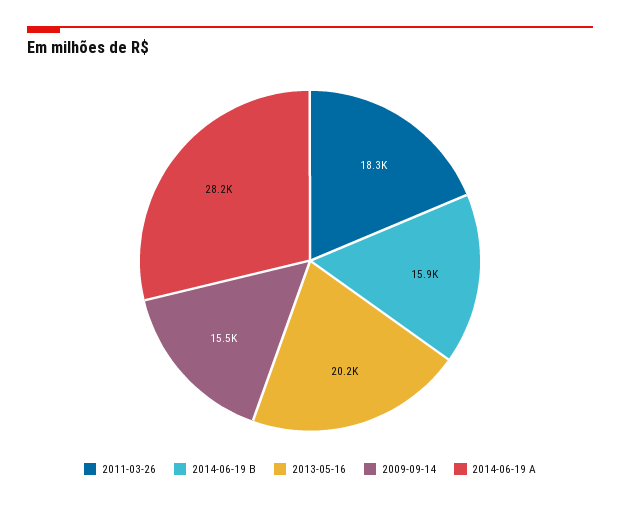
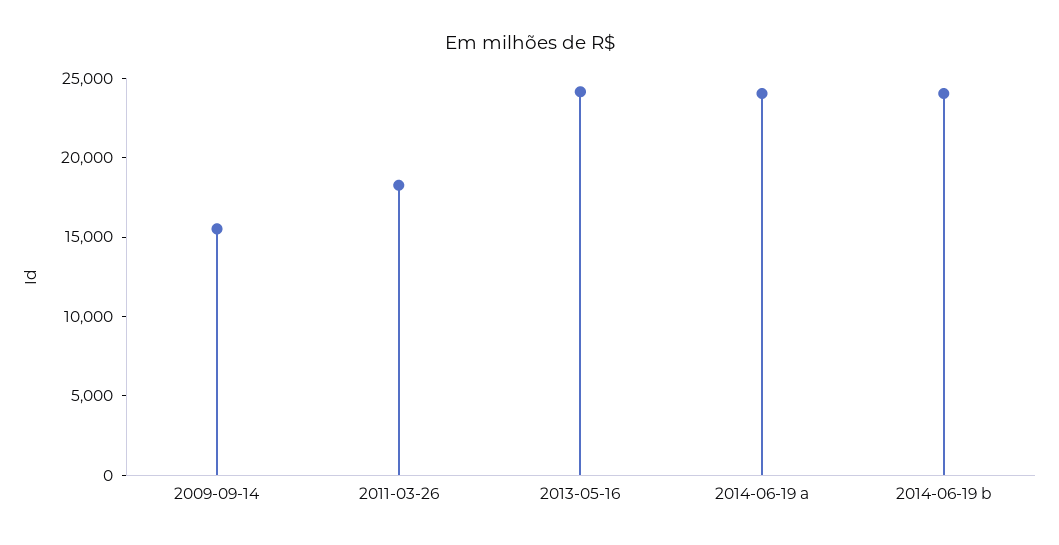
2014-06-19 B: 15900 -> 24000
2013-05-16: 20200 -> 24000
2014-06-19 A: 28200 -> 24000

